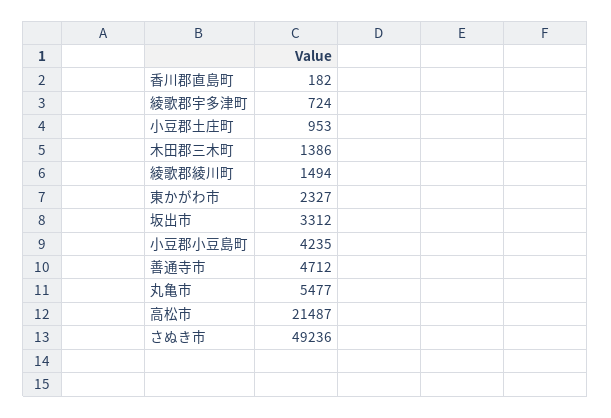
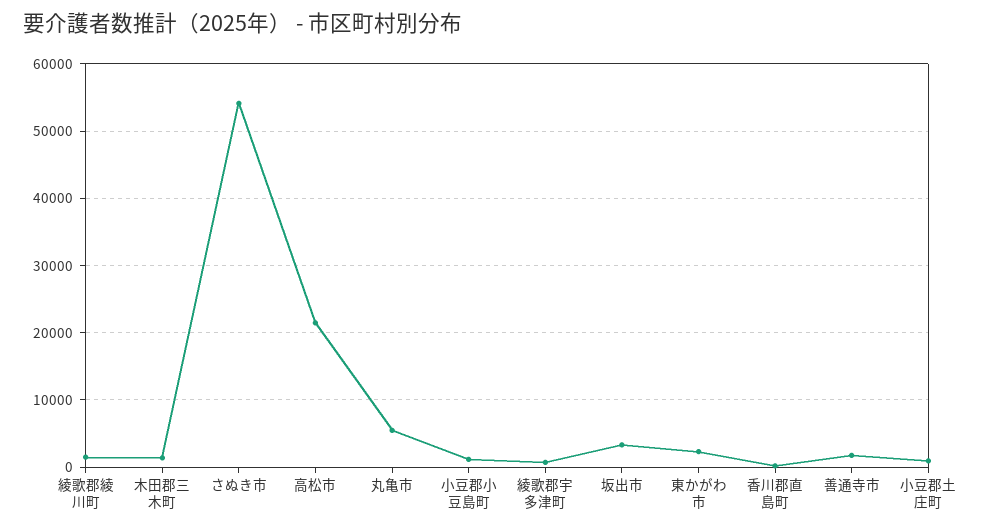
小豆郡小豆島町: 4235 -> 1000
善通寺市: 4712 -> 2000
さぬき市: 49236 -> 54000

